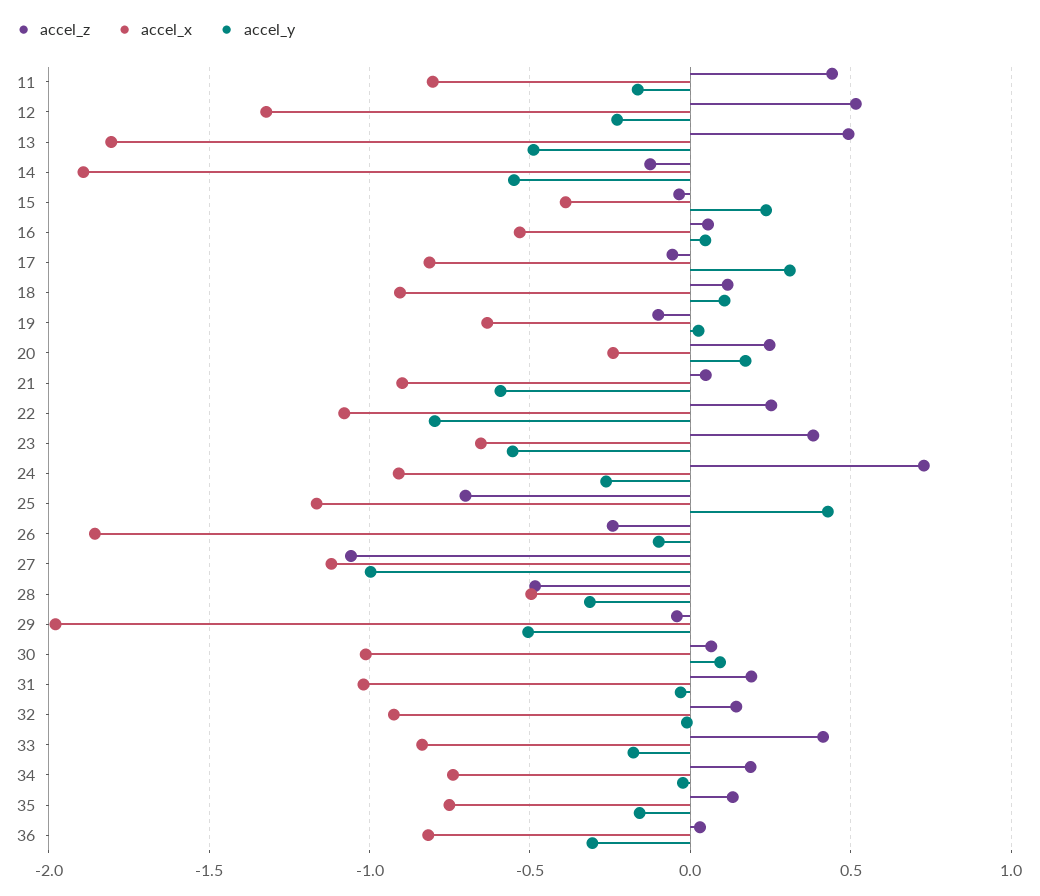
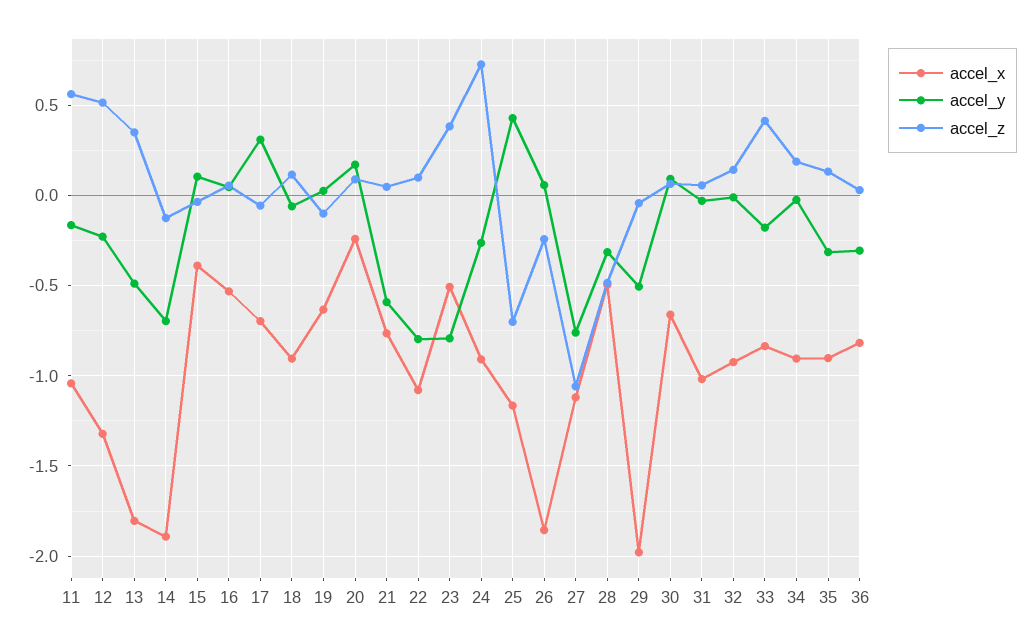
accel_z, 11: 0.45 -> 0.55
accel_x, 11: -0.8 -> -1.05
accel_z, 13: 0.5 -> 0.35
accel_y, 14: -0.55 -> -0.7
accel_y, 15: 0.25 -> 0.1
accel_x, 17: -0.8 -> -0.7
accel_y, 18: 0.1 -> -0.05
accel_z, 20: 0.25 -> 0.1
accel_x, 21: -0.9 -> -0.75
accel_z, 22: 0.25 -> 0.1
accel_x, 23: -0.65 -> -0.5
accel_y, 23: -0.55 -> -0.8
accel_y, 26: -0.1 -> 0.05
accel_y, 27: -1 -> -0.75
accel_x, 30: -1 -> -0.65
accel_z, 31: 0.2 -> 0.05
accel_x, 34: -0.75 -> -0.9
accel_x, 35: -0.75 -> -0.9
accel_y, 35: -0.15 -> -0.3

